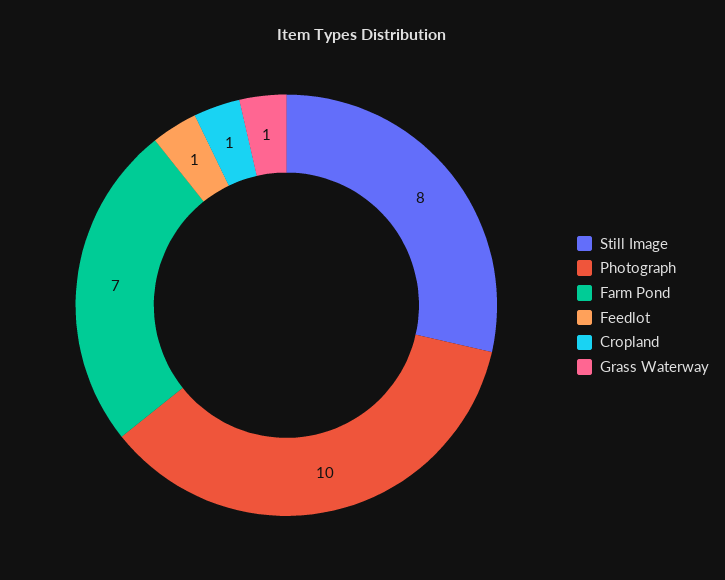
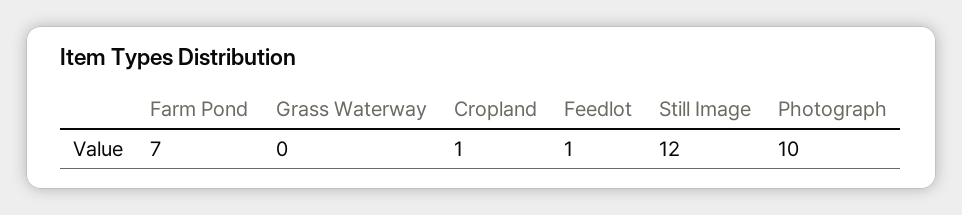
Still Image: 8 -> 12
Grass Waterway: 1 -> 0

